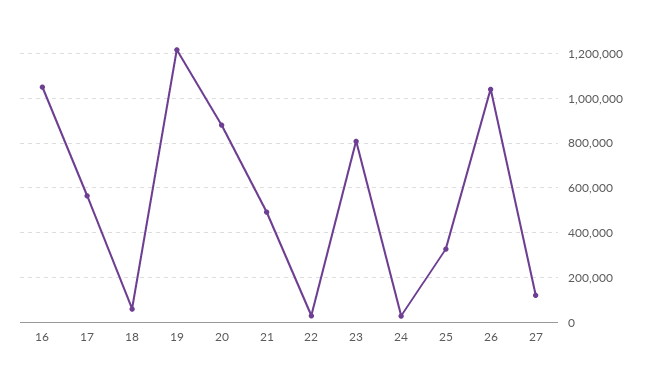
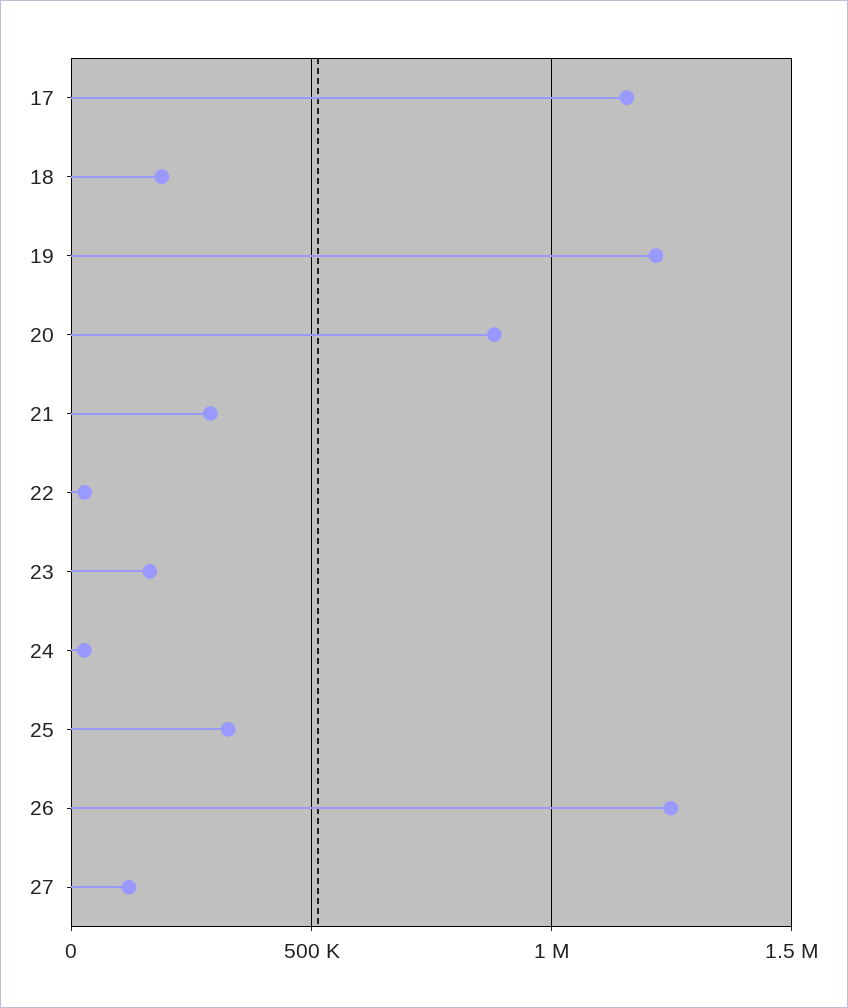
16: 1050000 -> none
17: 550000 -> 1150000
18: 50000 -> 200000
21: 500000 -> 300000
23: 800000 -> 150000
26: 1050000 -> 1250000

